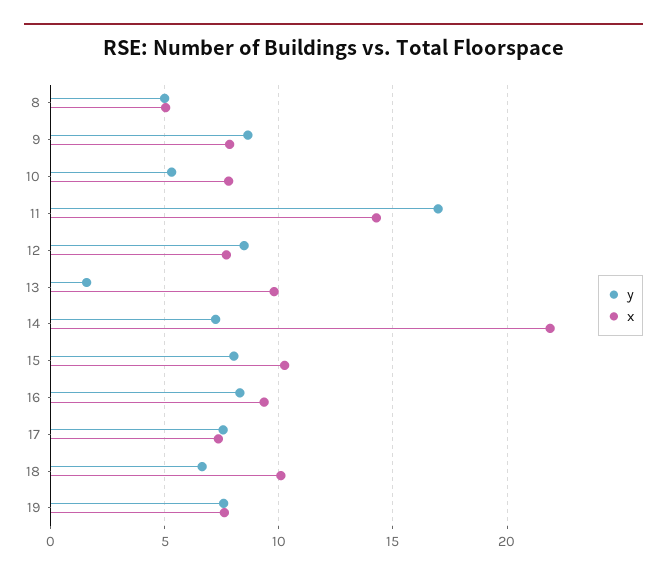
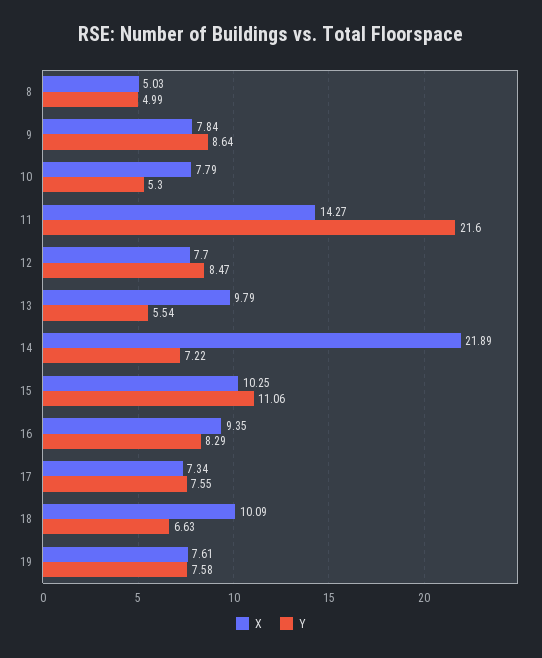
y, 11: 17 -> 21.6
y, 13: 1.5 -> 5.54
y, 15: 8 -> 11.06

